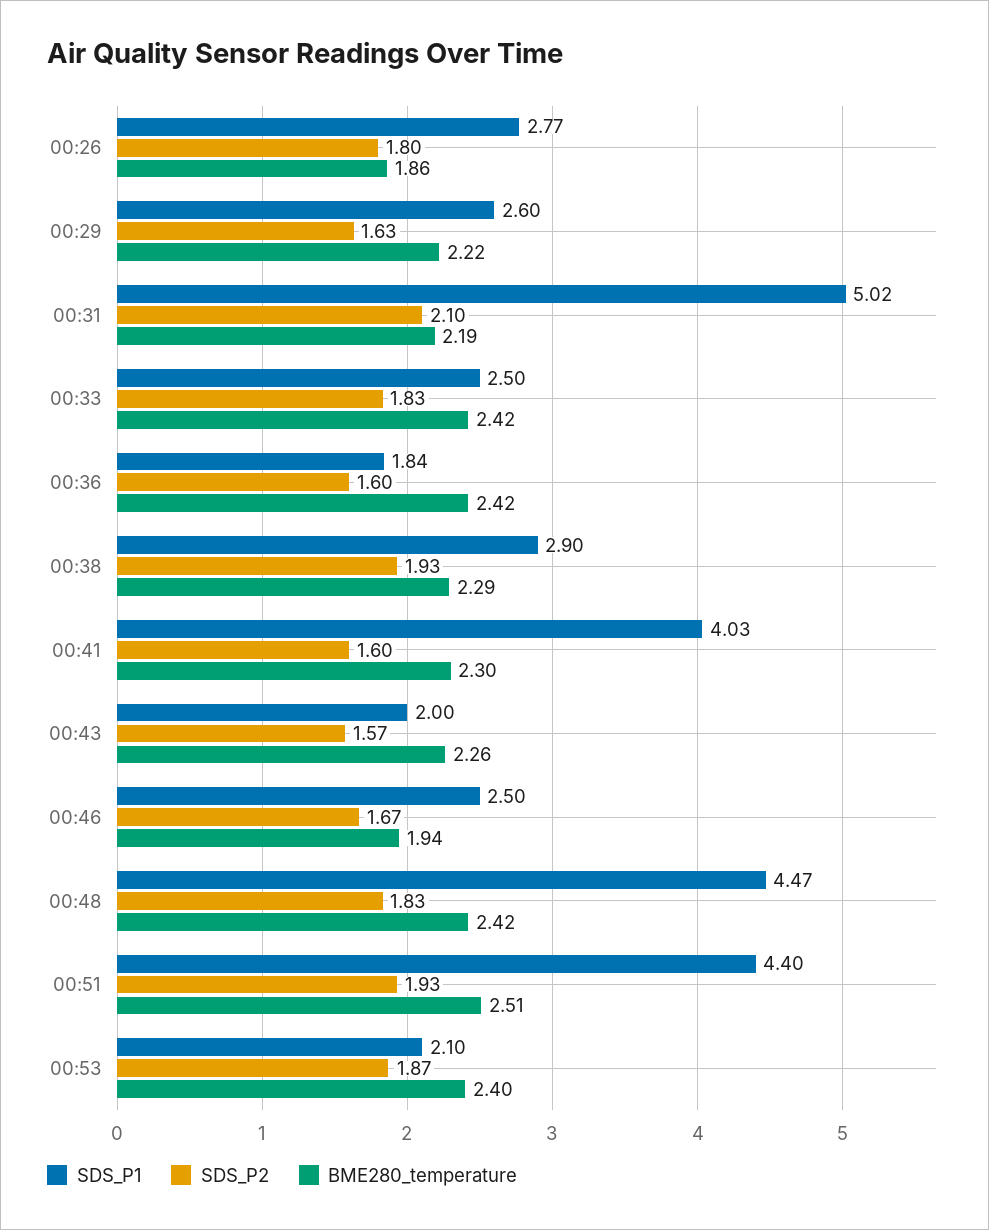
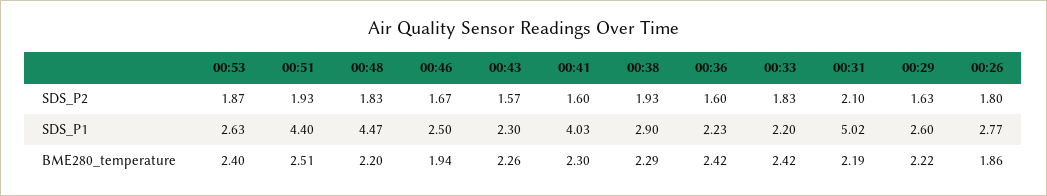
SDS_P1, 00:33: 2.5 -> 2.2
SDS_P1, 00:36: 1.84 -> 2.23
SDS_P1, 00:43: 2 -> 2.3
BME280_temperature, 00:48: 2.42 -> 2.2
SDS_P1, 00:53: 2.1 -> 2.63

